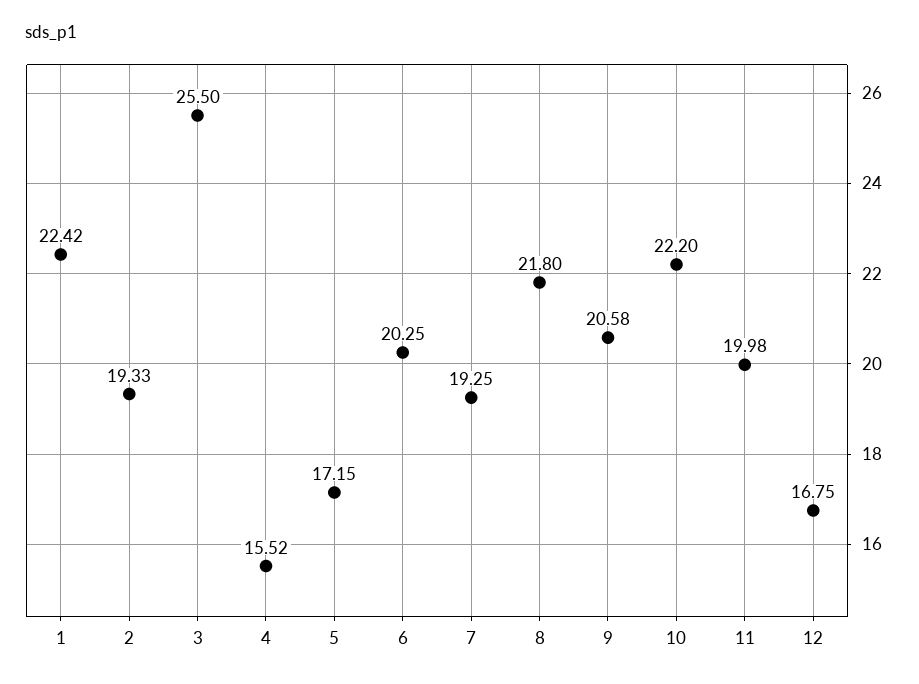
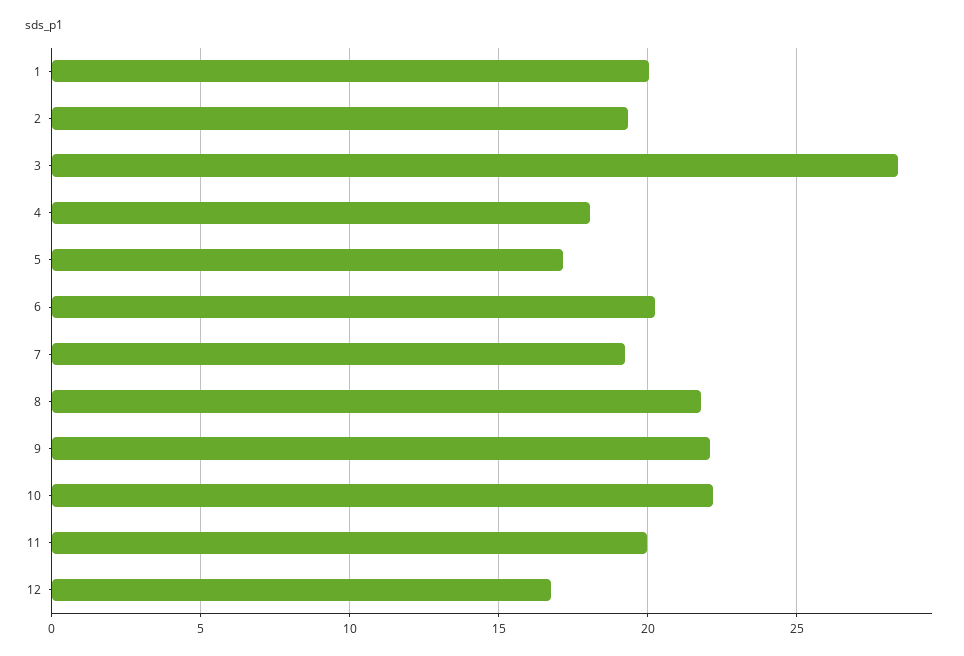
1: 22.42 -> 20
3: 25.5 -> 28.5
4: 15.52 -> 18
9: 20.58 -> 22

